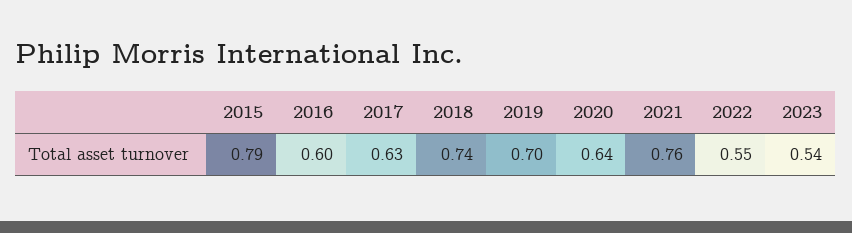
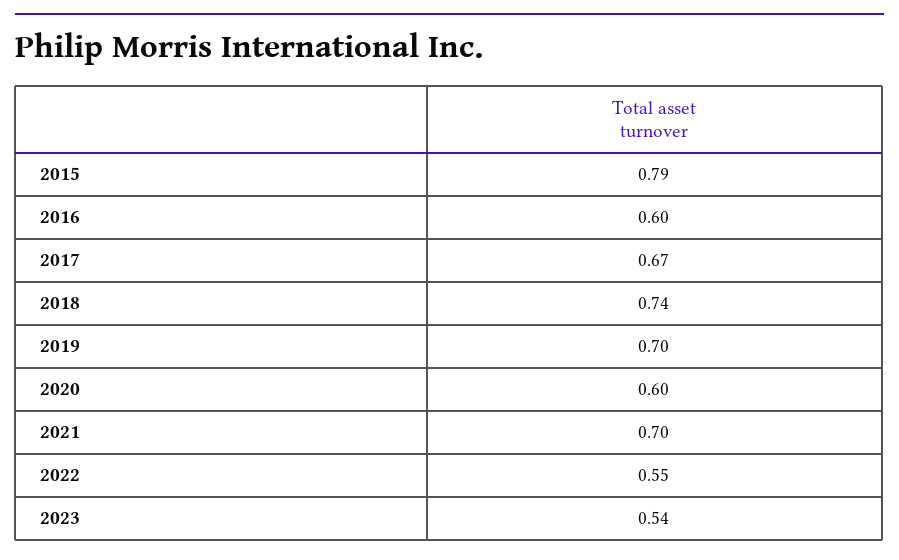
2017: 0.63 -> 0.67
2020: 0.64 -> 0.6
2021: 0.76 -> 0.7

